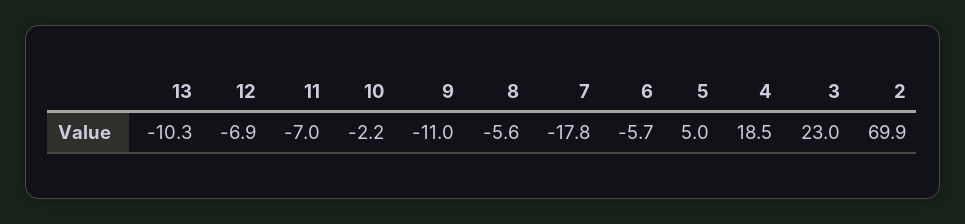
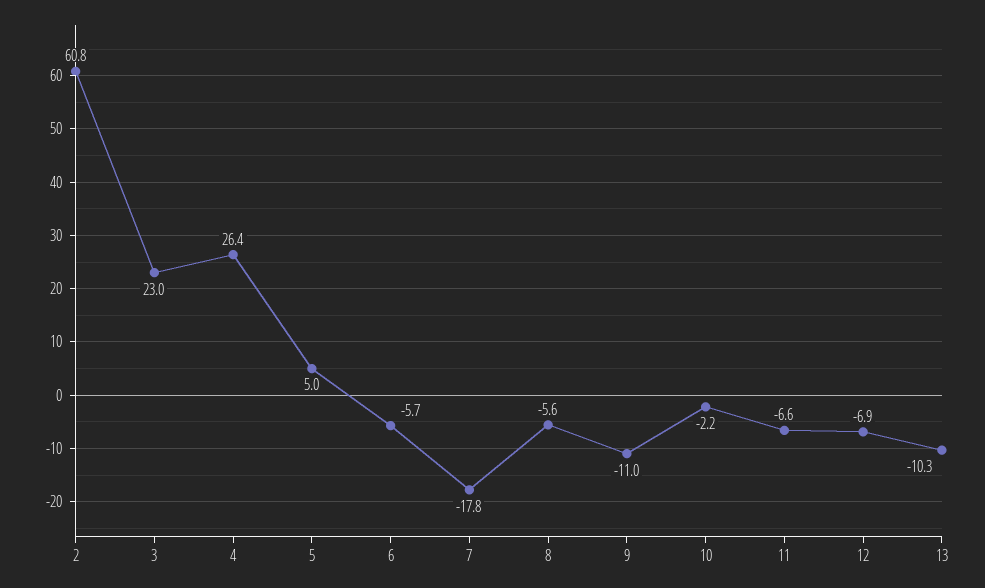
11: -7 -> -6.6
4: 18.5 -> 26.4
2: 69.9 -> 60.8

